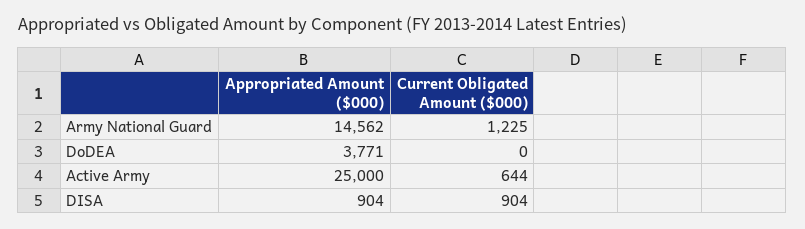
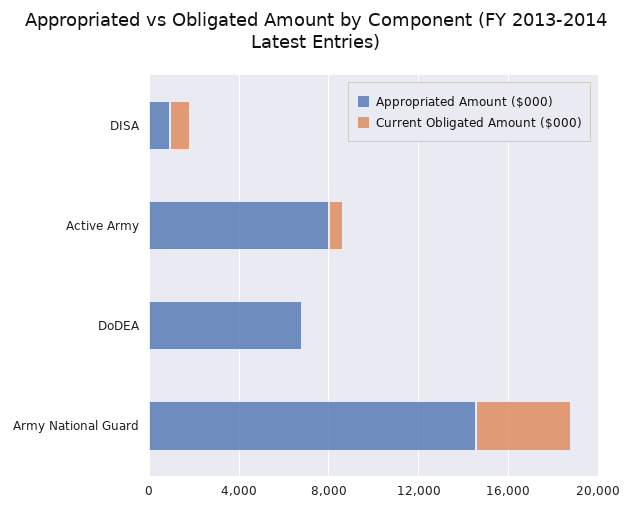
Current Obligated Amount ($000), Army National Guard: 1225 -> 4000
Appropriated Amount ($000), DoDEA: 3771 -> 7000
Appropriated Amount ($000), Active Army: 25000 -> 8000

